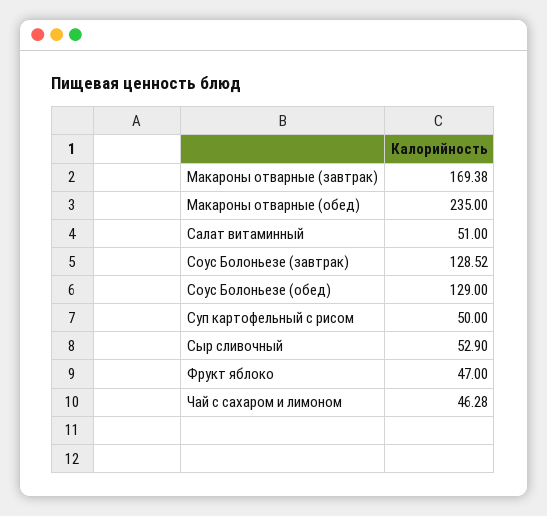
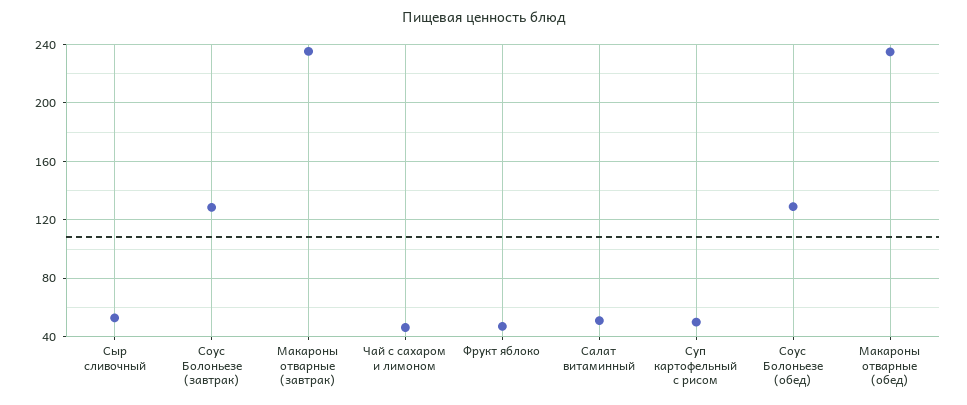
Макароны отварные (завтрак): 169.38 -> 235

